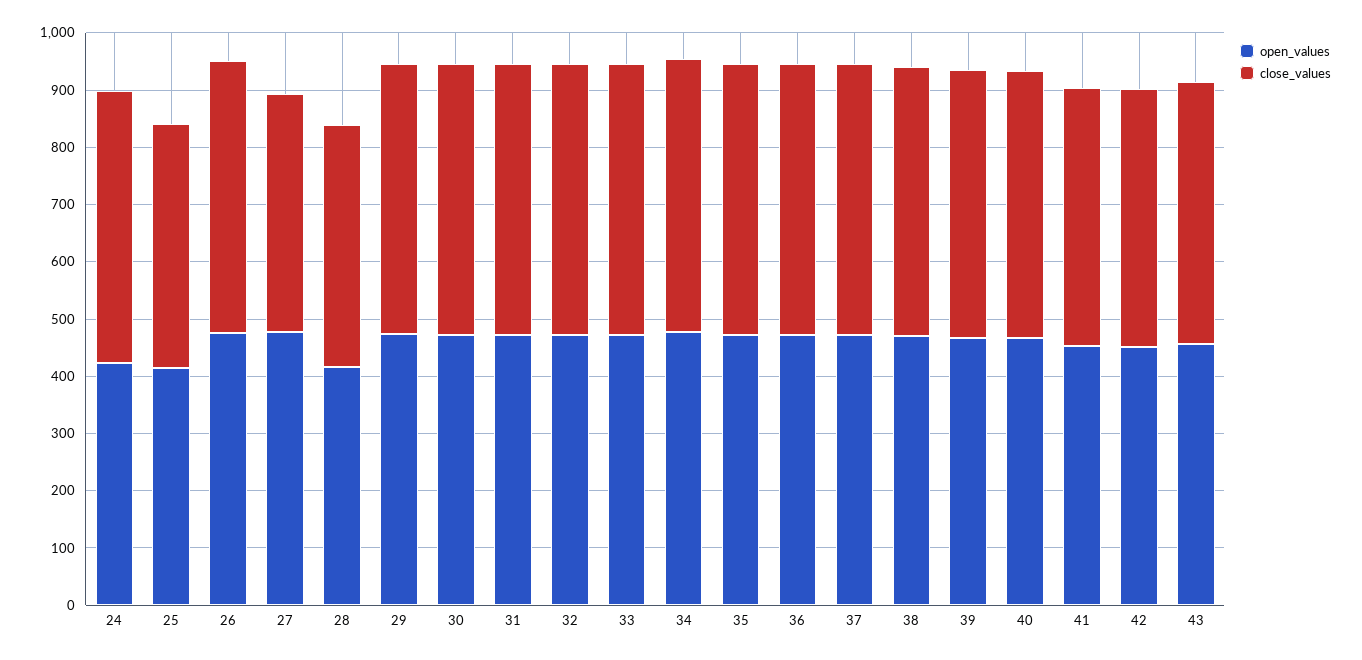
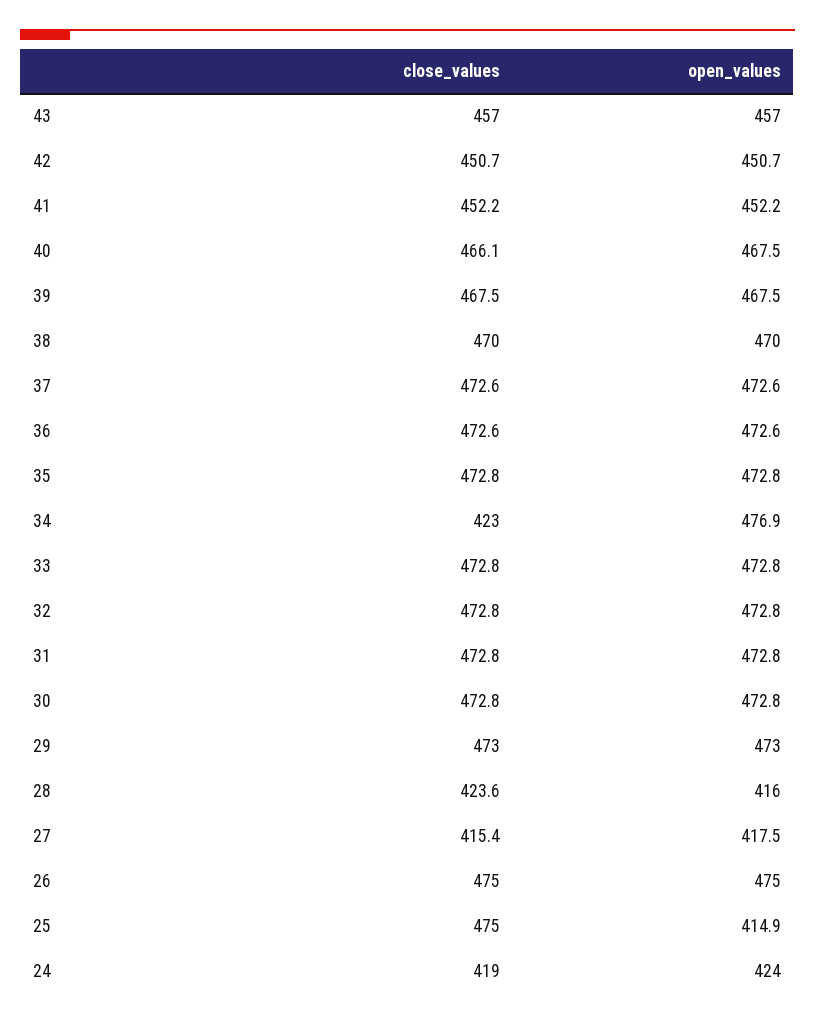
close_values, 24: 480 -> 419
close_values, 25: 420 -> 475
open_values, 27: 480 -> 417.5
close_values, 34: 480 -> 423

